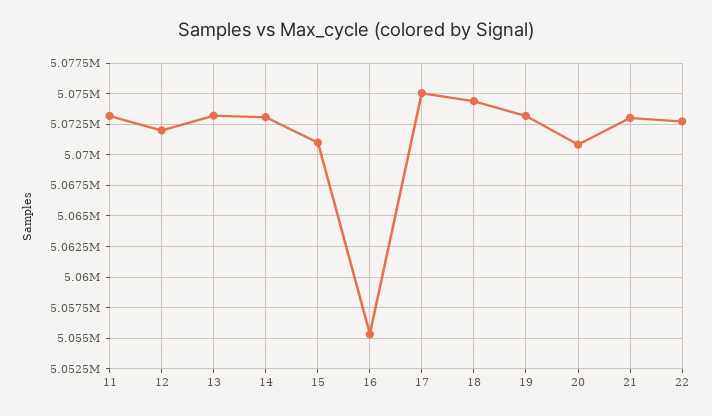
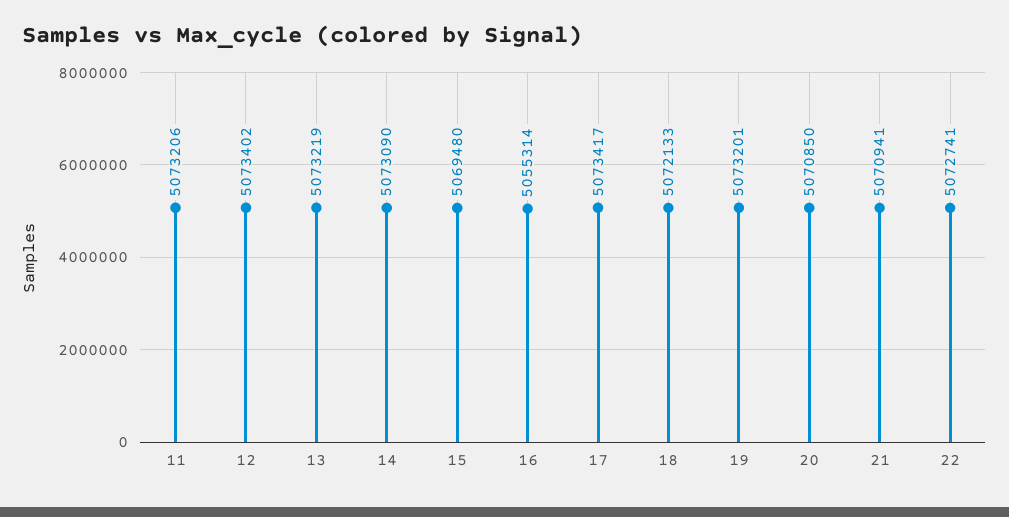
12: 5072000 -> 5073402
15: 5071000 -> 5069480
17: 5075000 -> 5073417
18: 5074500 -> 5072133
21: 5073000 -> 5070941

